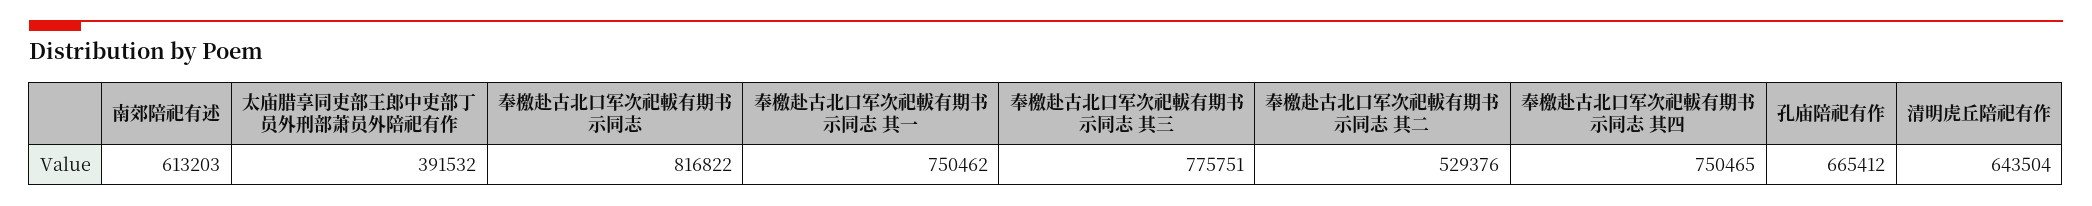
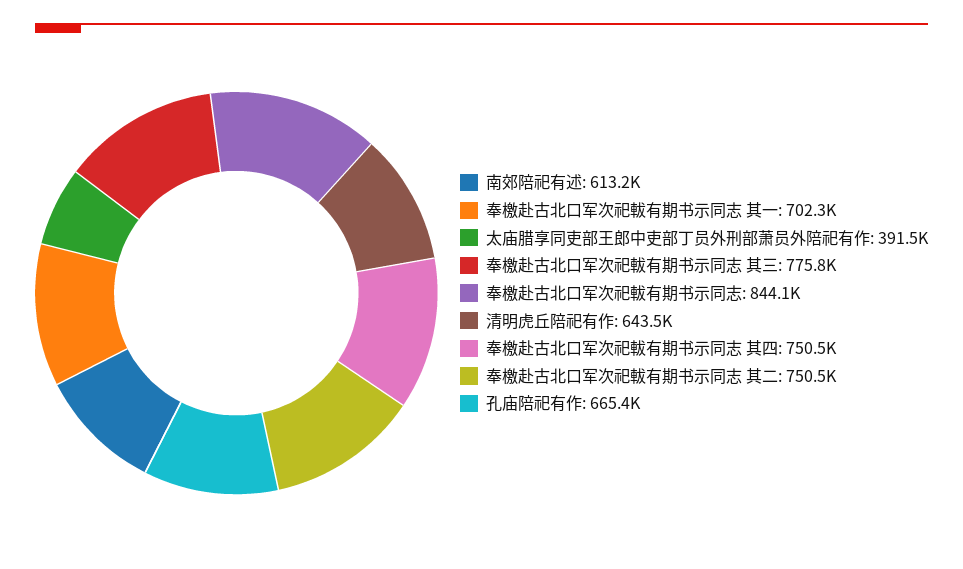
奉檄赴古北口军次祀軷有期书示同志: 816822 -> 844100
奉檄赴古北口军次祀軷有期书示同志 其一: 750462 -> 702300
奉檄赴古北口军次祀軷有期书示同志 其二: 529376 -> 750500

